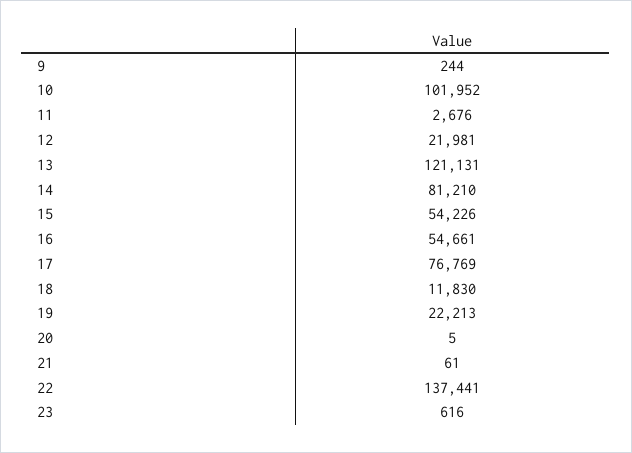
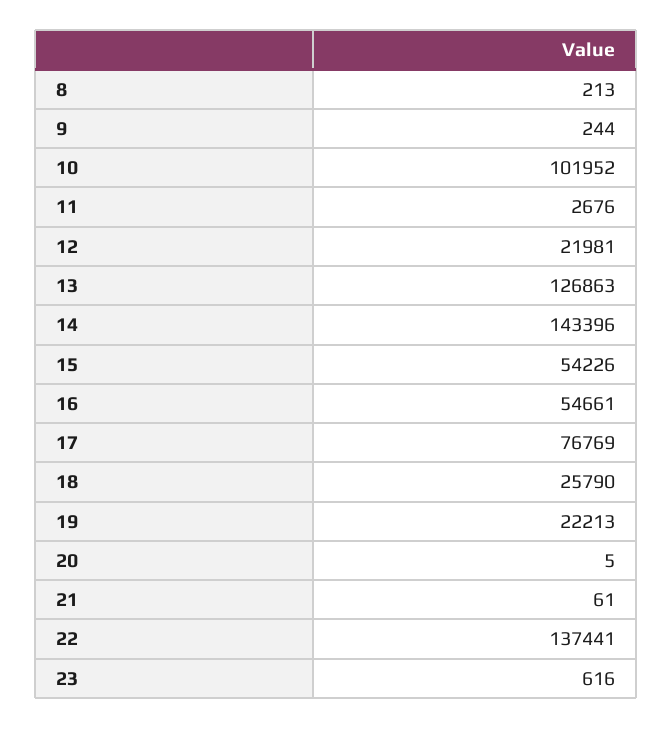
13: 121131 -> 126863
14: 81210 -> 143396
18: 11830 -> 25790
8: none -> 213

